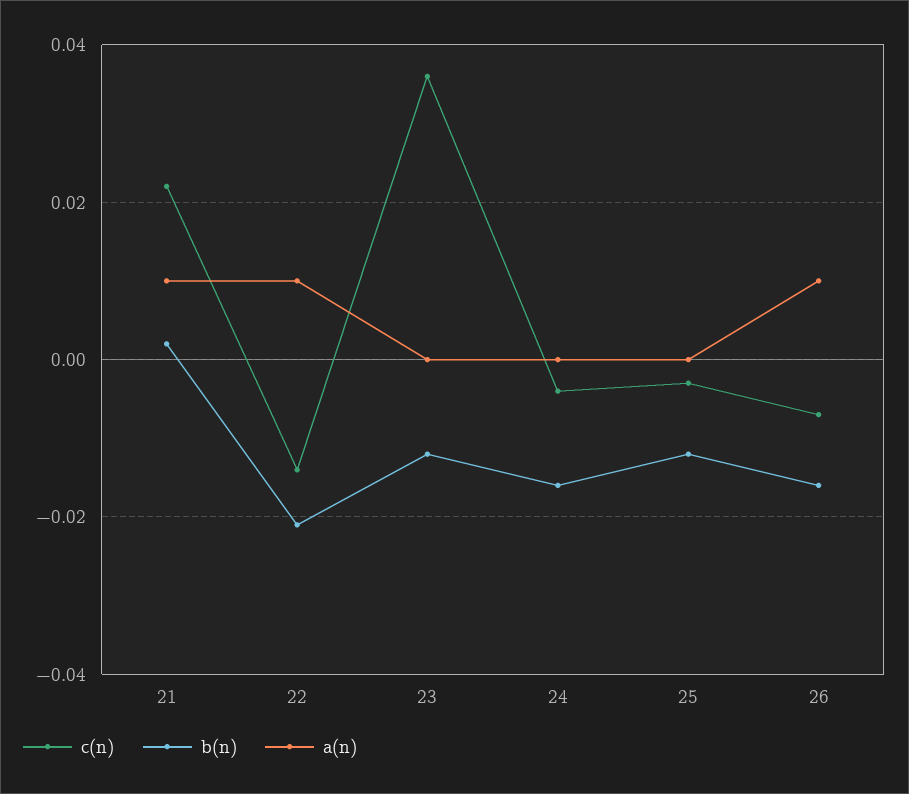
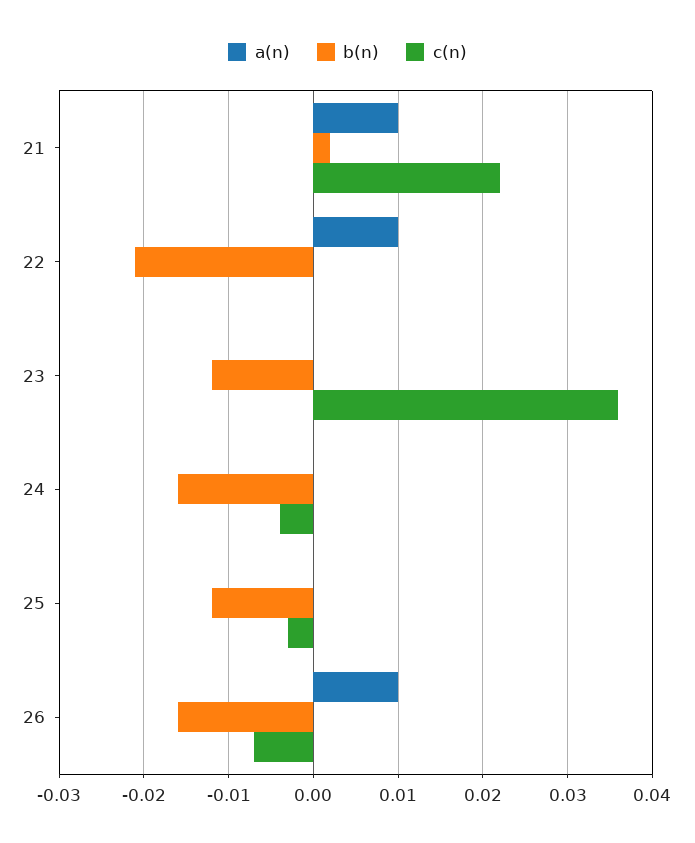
c(n), 22: -0.015 -> 0

